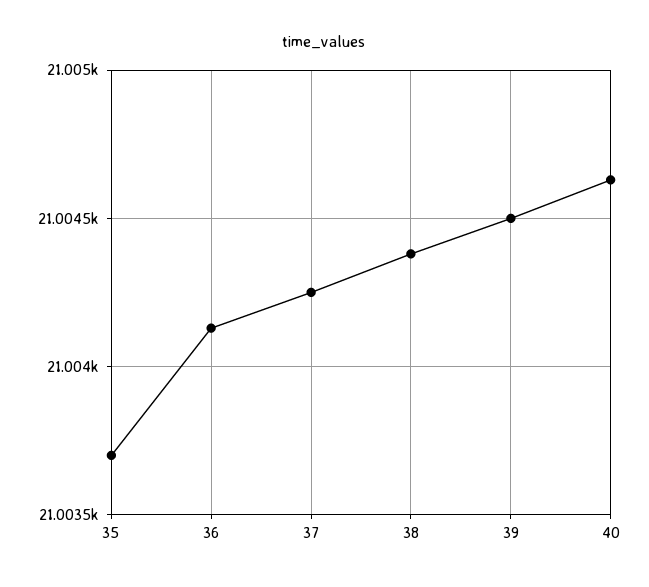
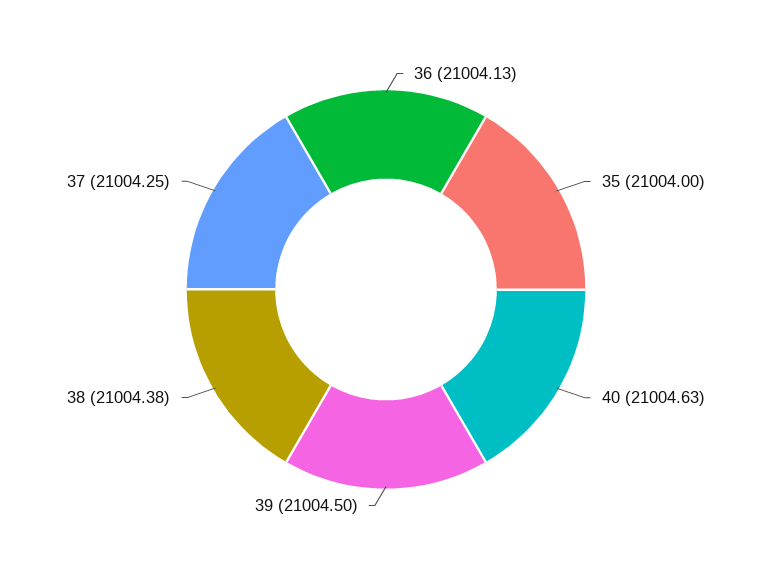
35: 21003.7 -> 21004

